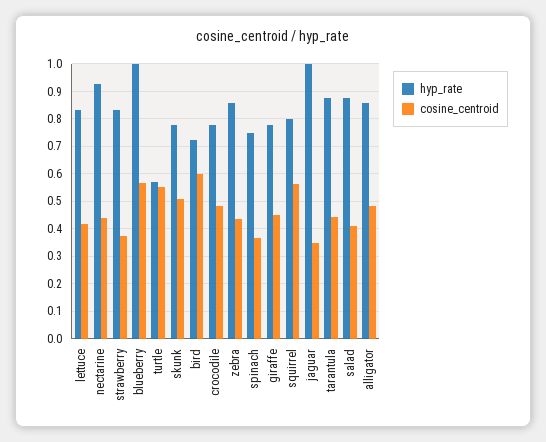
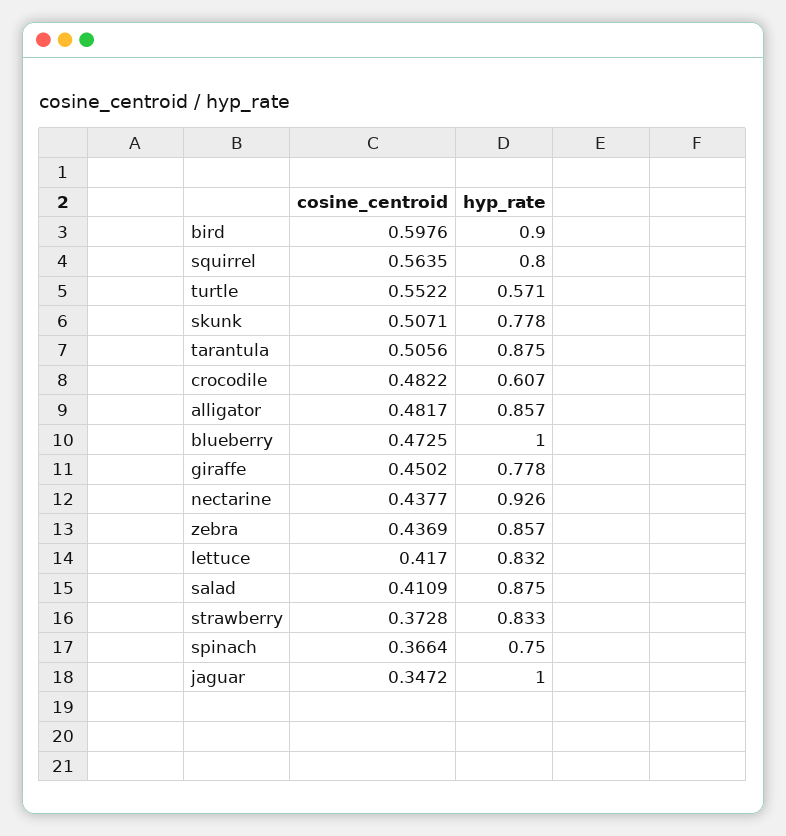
cosine_centroid, blueberry: 0.575 -> 0.4725
hyp_rate, bird: 0.725 -> 0.9
hyp_rate, crocodile: 0.775 -> 0.607
cosine_centroid, tarantula: 0.45 -> 0.5056

